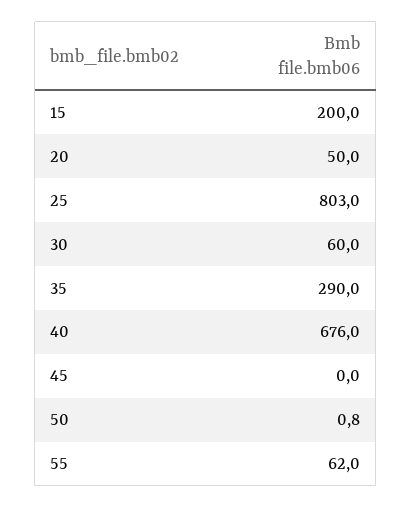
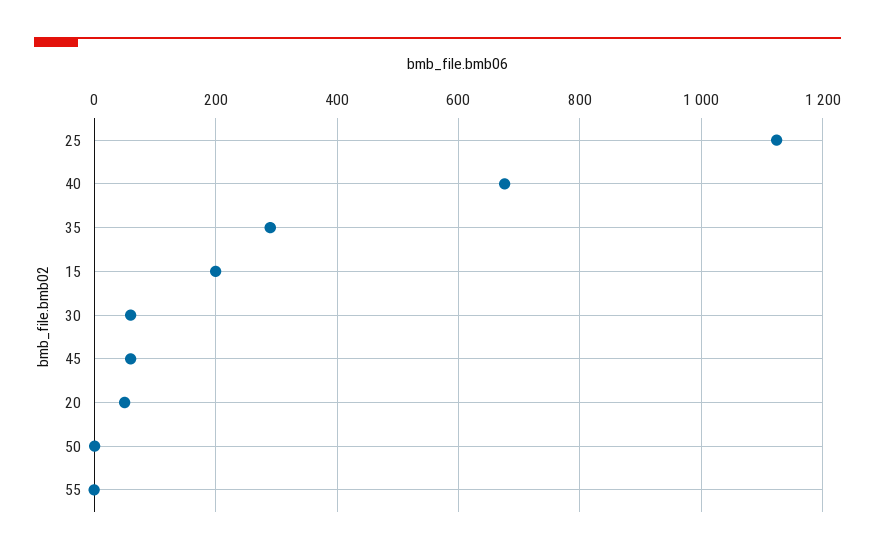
25: 803 -> 1120
45: 0 -> 60
55: 62 -> 0

